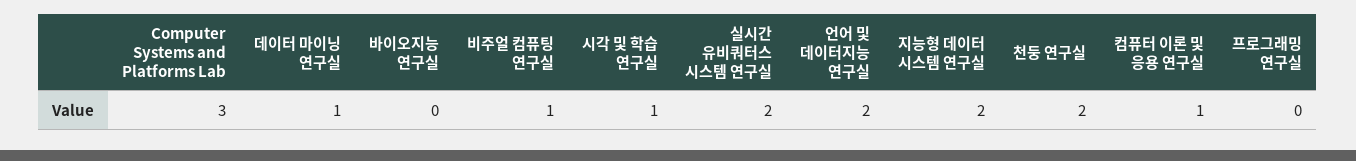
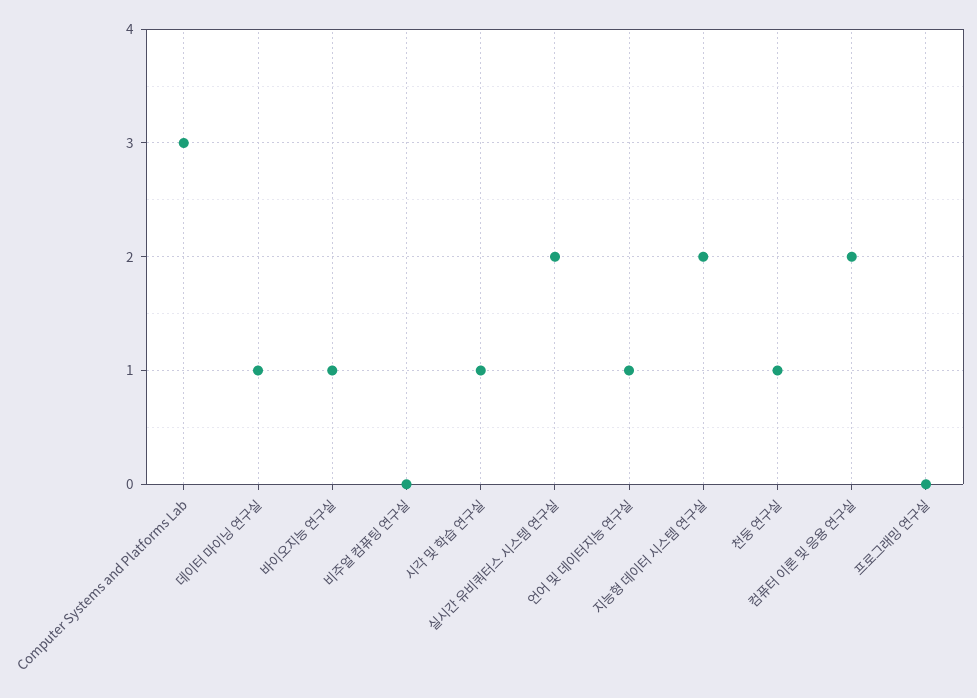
바이오지능 연구실: 0 -> 1
비주얼 컴퓨팅 연구실: 1 -> 0
언어 및 데이터지능 연구실: 2 -> 1
천둥 연구실: 2 -> 1
컴퓨터 이론 및 응용 연구실: 1 -> 2

